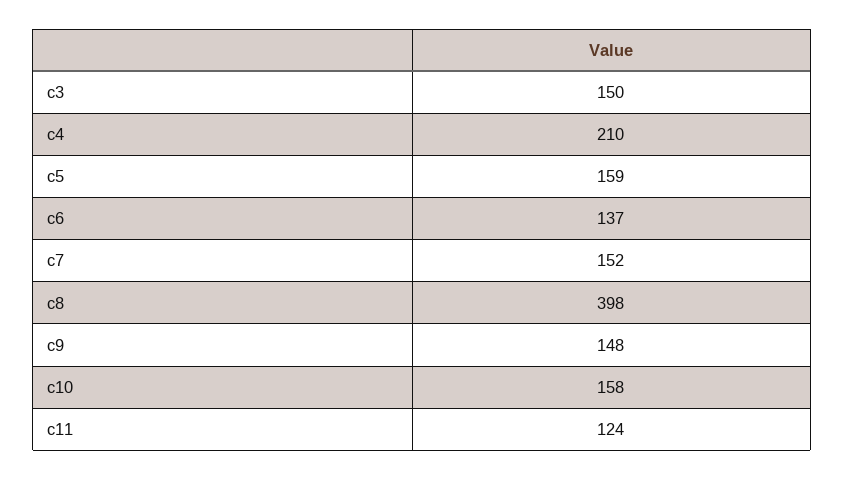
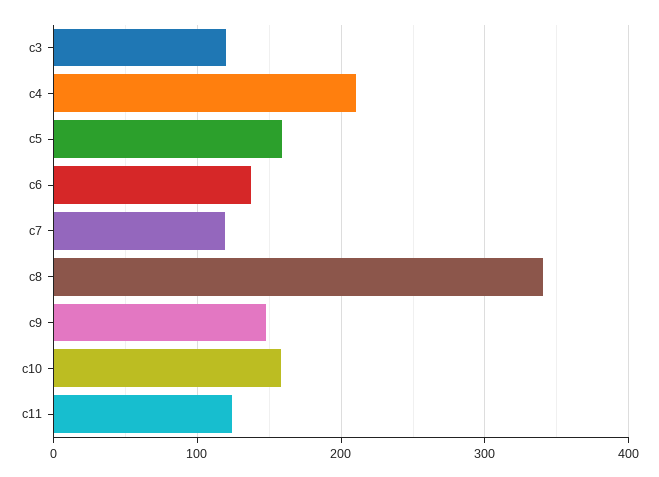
c3: 150 -> 120
c7: 152 -> 120
c8: 398 -> 340

